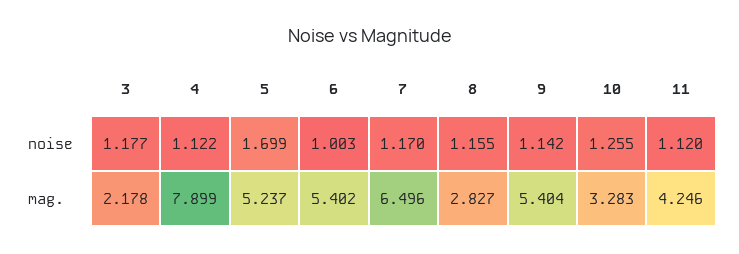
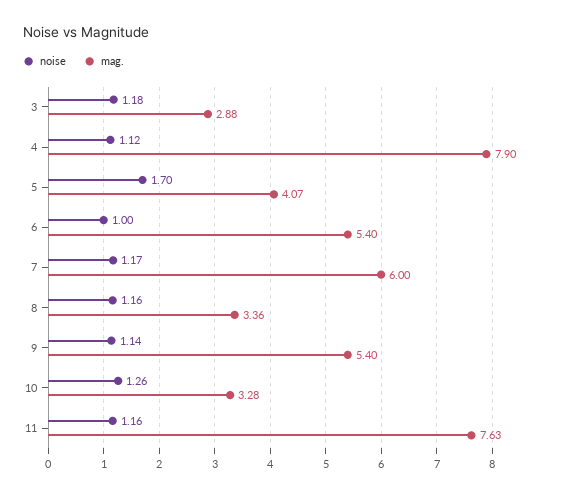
noise, 11: 1.12 -> 1.16
mag., 3: 2.178 -> 2.88
mag., 5: 5.237 -> 4.07
mag., 7: 6.496 -> 6
mag., 8: 2.827 -> 3.36
mag., 11: 4.246 -> 7.63

